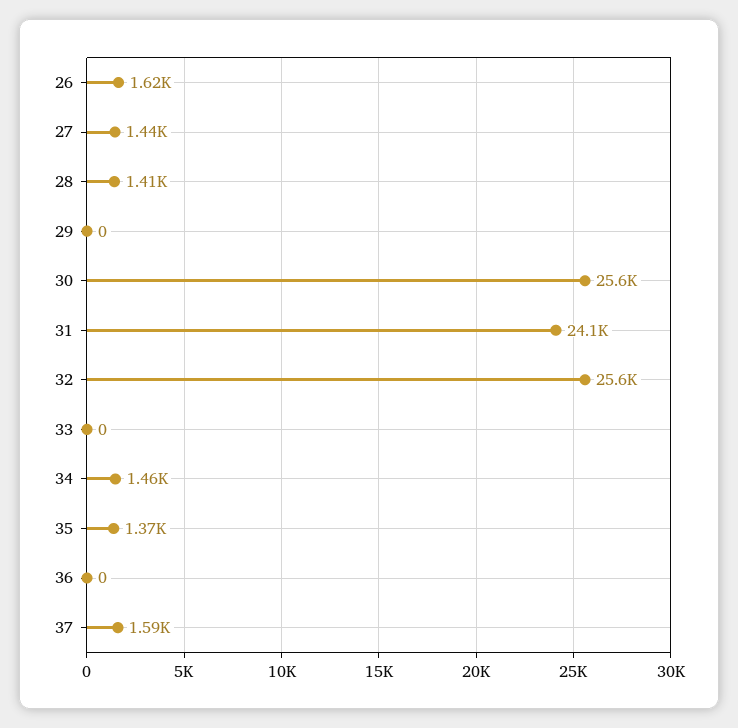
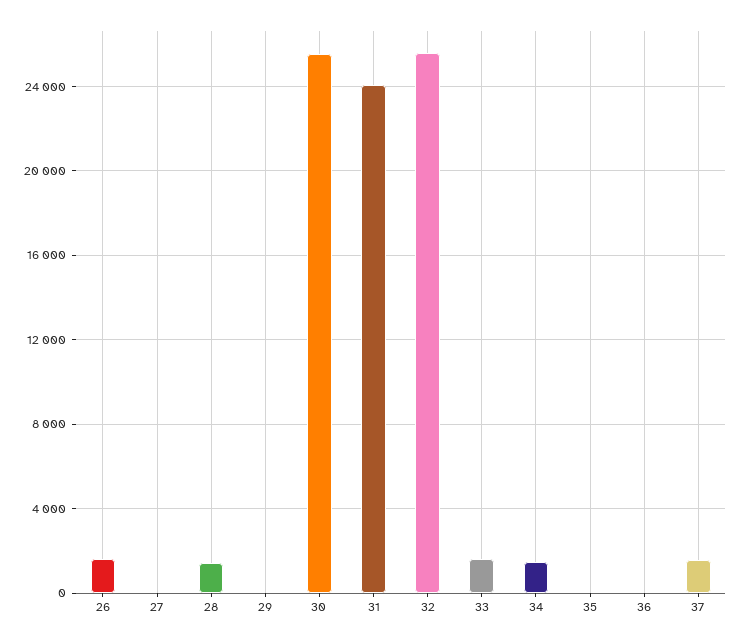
27: 1440 -> 0
33: 0 -> 1500
35: 1370 -> 0

